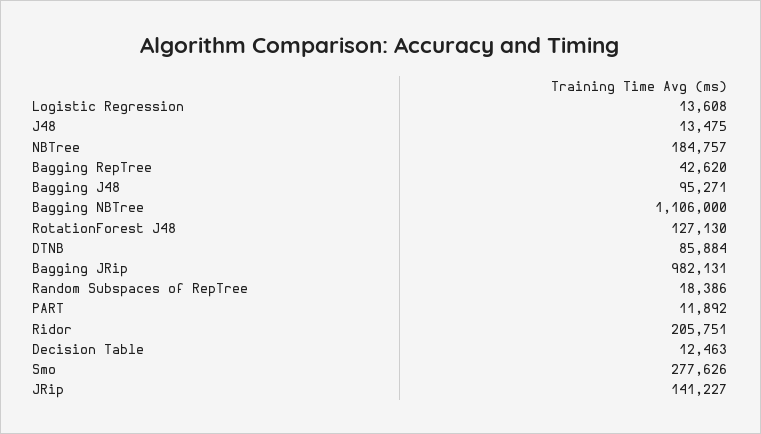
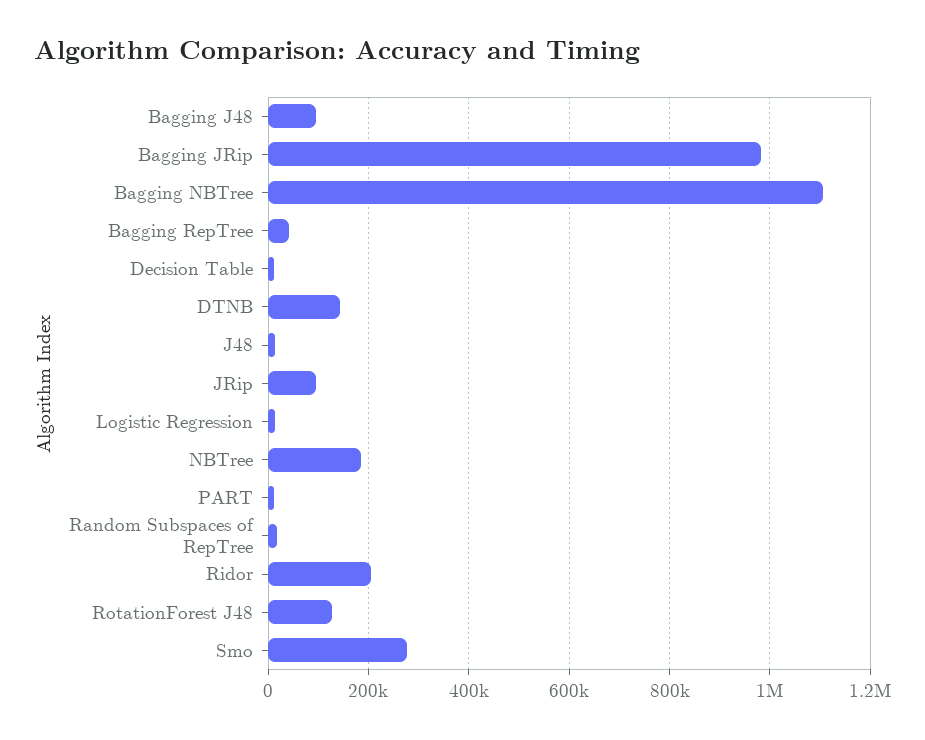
DTNB: 85884 -> 140000
JRip: 141227 -> 100000

